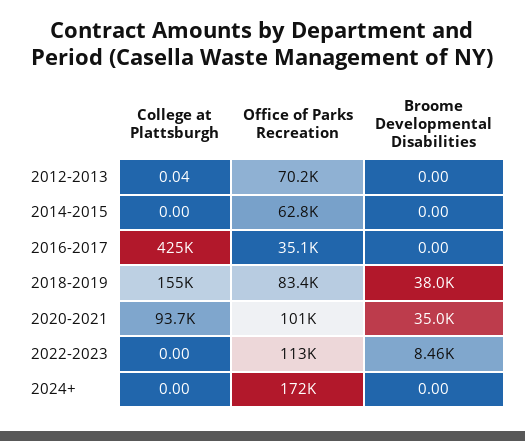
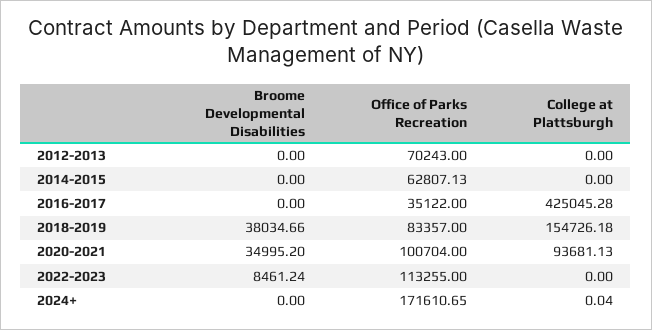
College at Plattsburgh, 2012-2013: 0.04 -> 0
College at Plattsburgh, 2024+: 0 -> 0.04

